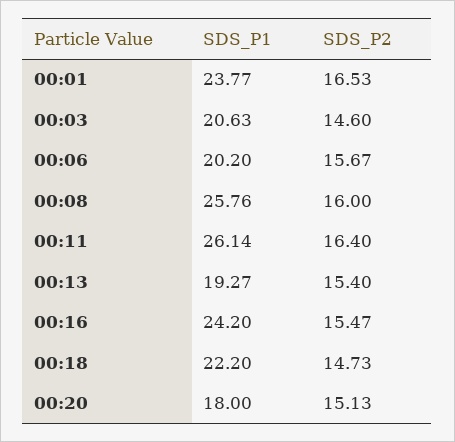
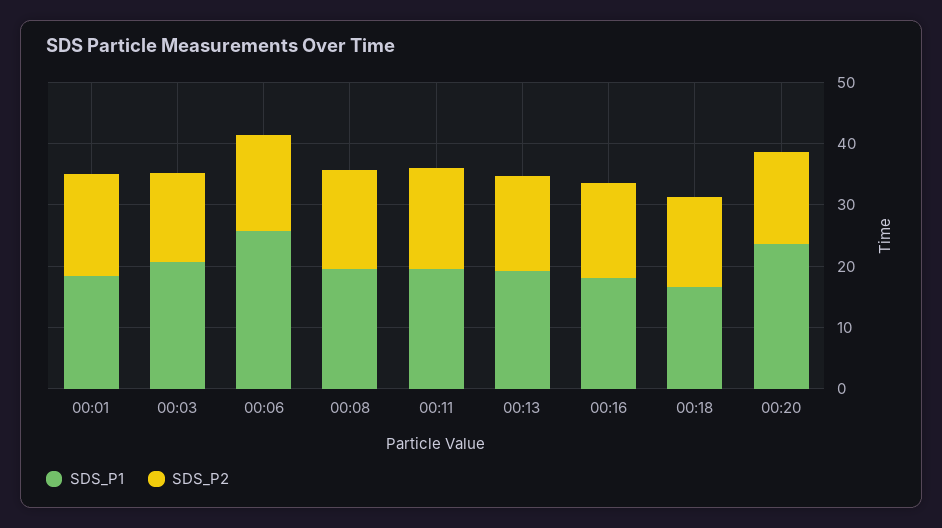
SDS_P1, 00:01: 23.77 -> 18
SDS_P1, 00:06: 20.2 -> 26
SDS_P1, 00:08: 25.76 -> 20
SDS_P1, 00:11: 26.14 -> 20
SDS_P1, 00:16: 24.2 -> 18
SDS_P1, 00:18: 22.2 -> 16
SDS_P1, 00:20: 18 -> 24

